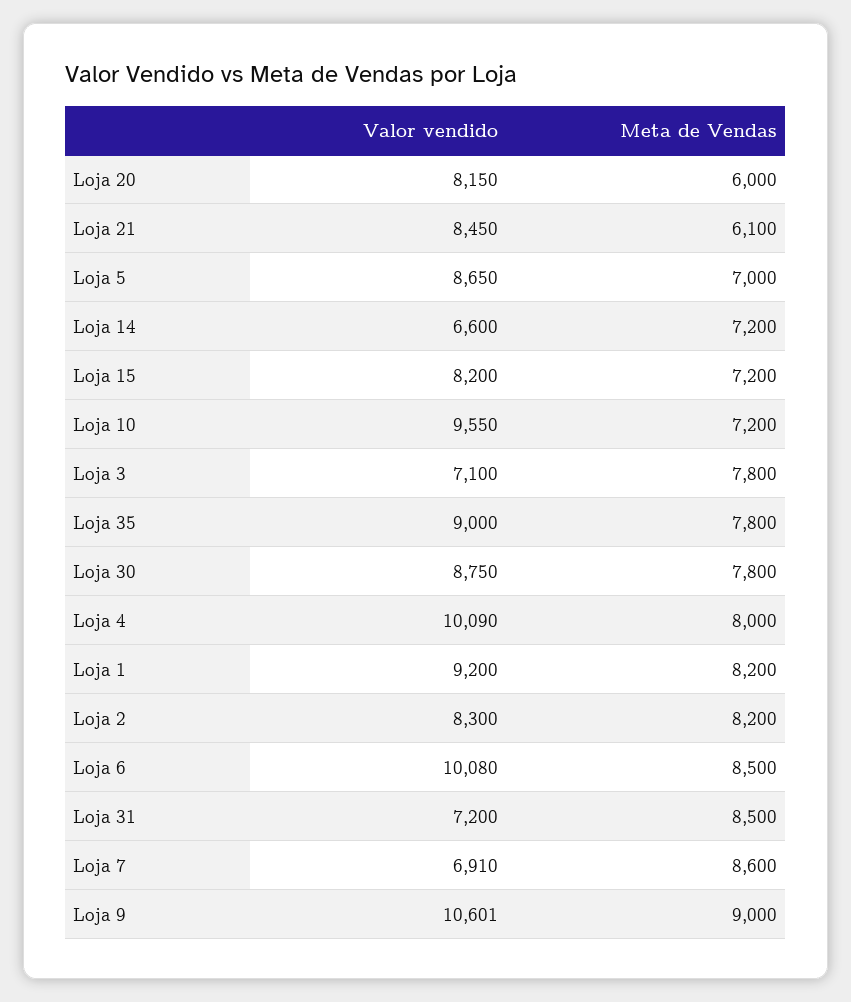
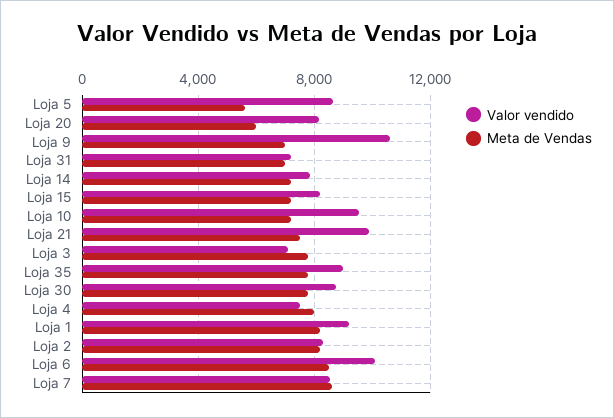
Valor vendido, Loja 21: 8450 -> 10000
Meta de Vendas, Loja 21: 6100 -> 7500
Meta de Vendas, Loja 5: 7000 -> 5500
Valor vendido, Loja 14: 6600 -> 8000
Valor vendido, Loja 4: 10090 -> 7500
Meta de Vendas, Loja 31: 8500 -> 7000
Valor vendido, Loja 7: 6910 -> 8500
Meta de Vendas, Loja 9: 9000 -> 7000

